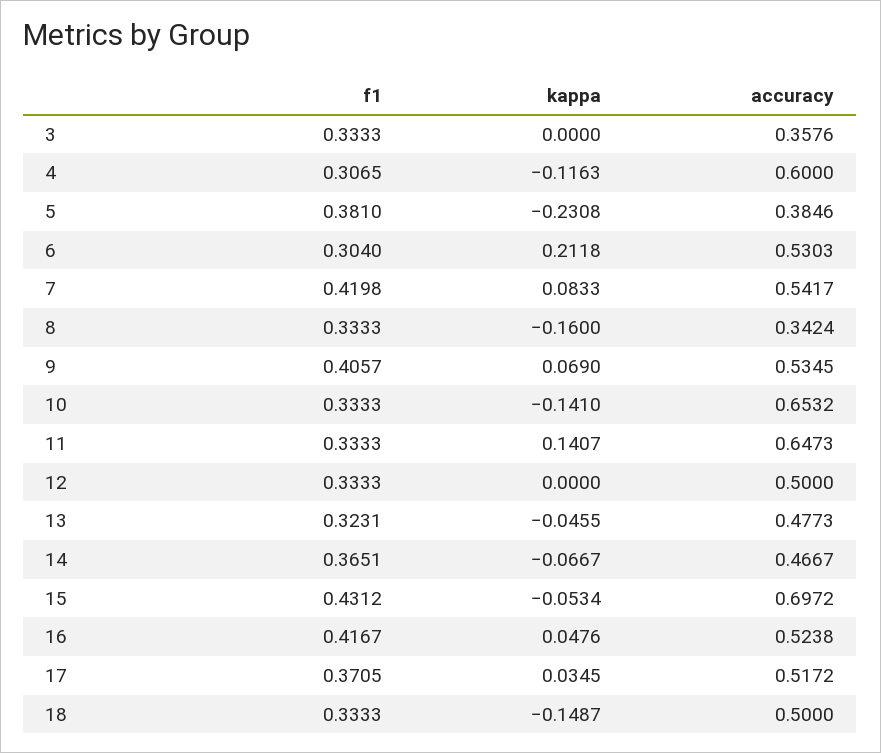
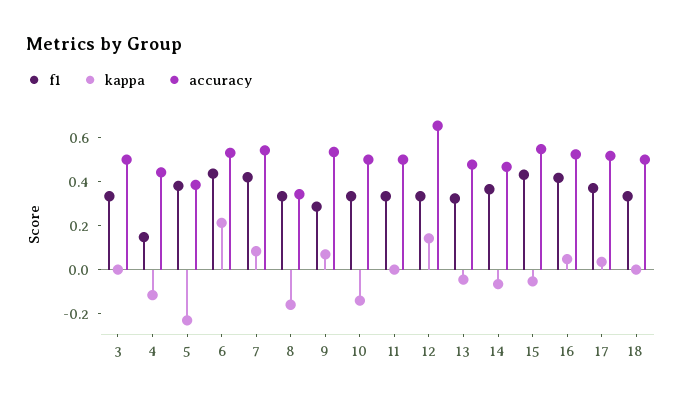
accuracy, 3: 0.3576 -> 0.5
f1, 4: 0.3065 -> 0.15
accuracy, 4: 0.6 -> 0.45
f1, 6: 0.304 -> 0.45
f1, 9: 0.4057 -> 0.3
accuracy, 10: 0.6532 -> 0.5
kappa, 11: 0.1407 -> 0
accuracy, 11: 0.6473 -> 0.5
kappa, 12: 0 -> 0.15
accuracy, 12: 0.5 -> 0.65
accuracy, 15: 0.6972 -> 0.55
kappa, 18: -0.1487 -> 0

